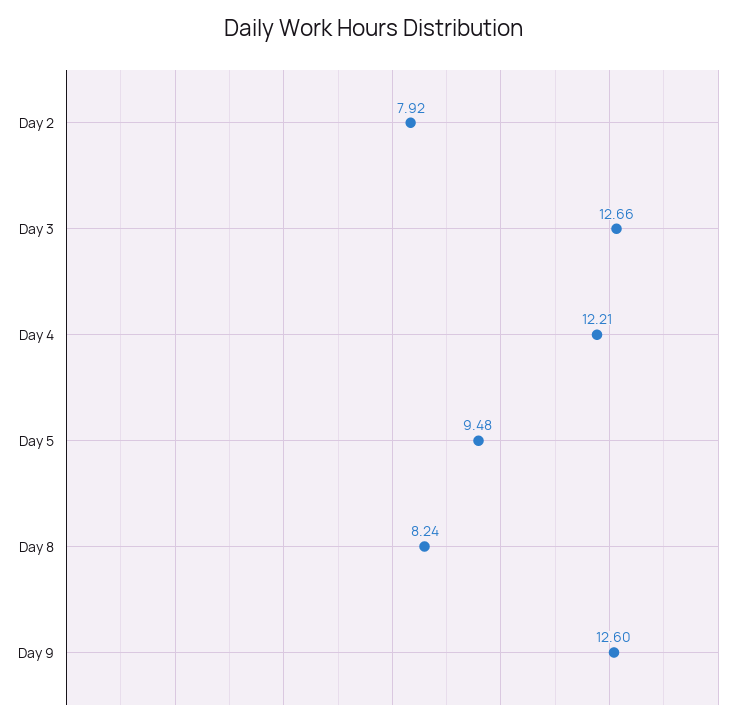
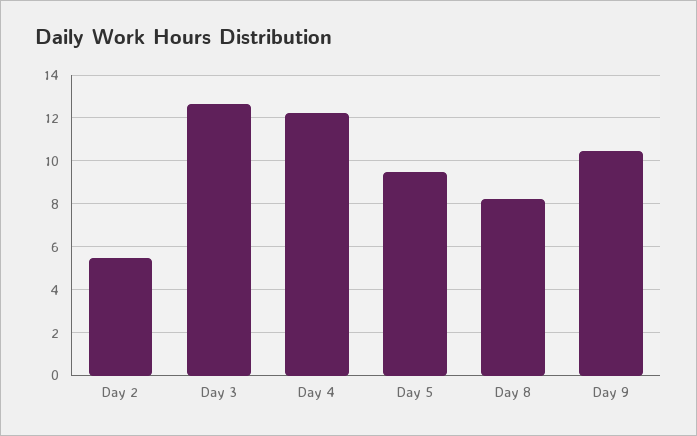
Day 2: 7.92 -> 5.5
Day 9: 12.6 -> 10.5

